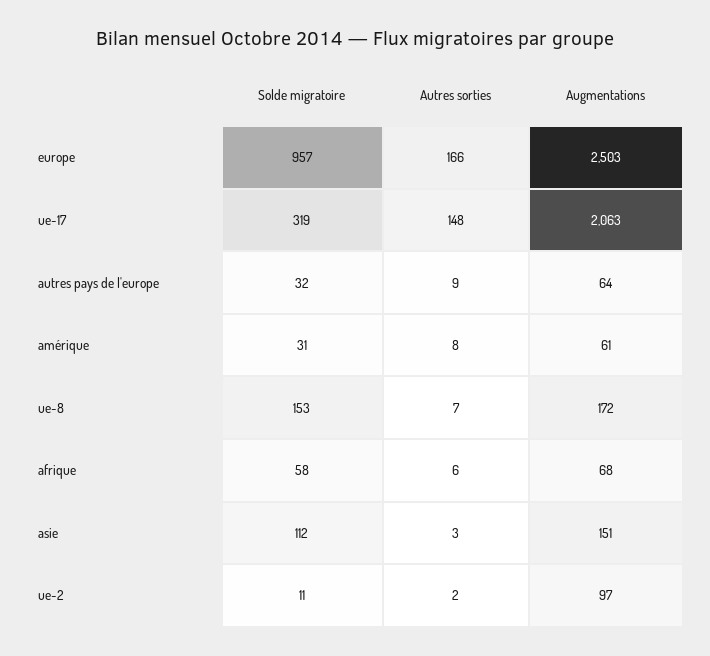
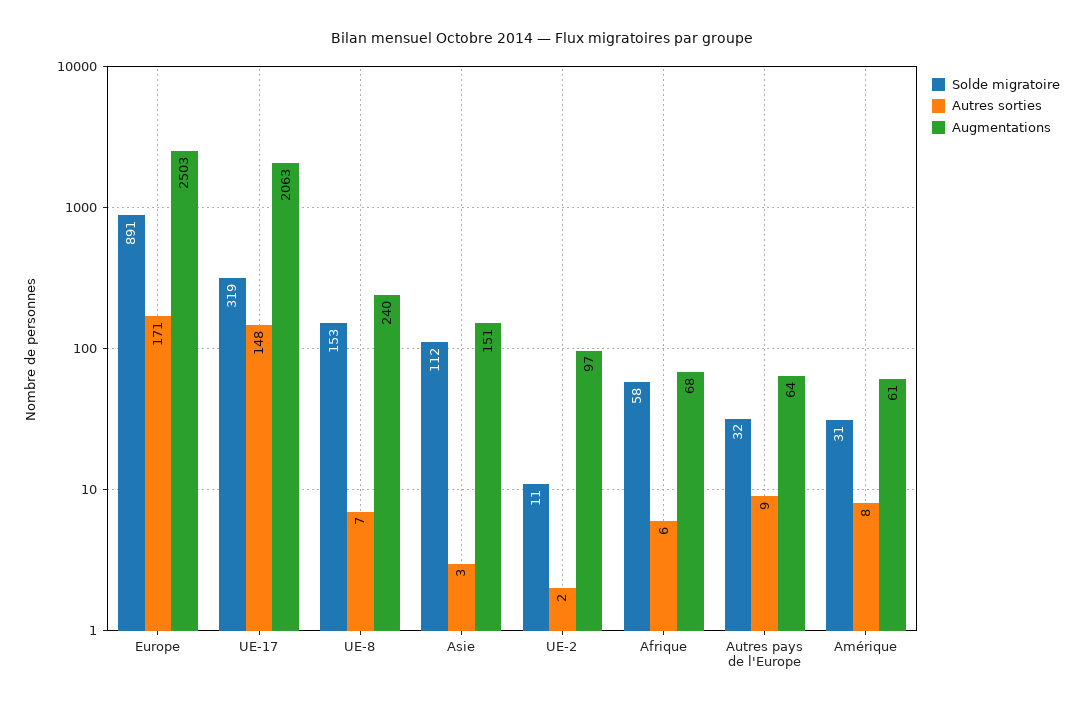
Solde migratoire, europe: 957 -> 891
Autres sorties, europe: 166 -> 171
Augmentations, ue-8: 172 -> 240

